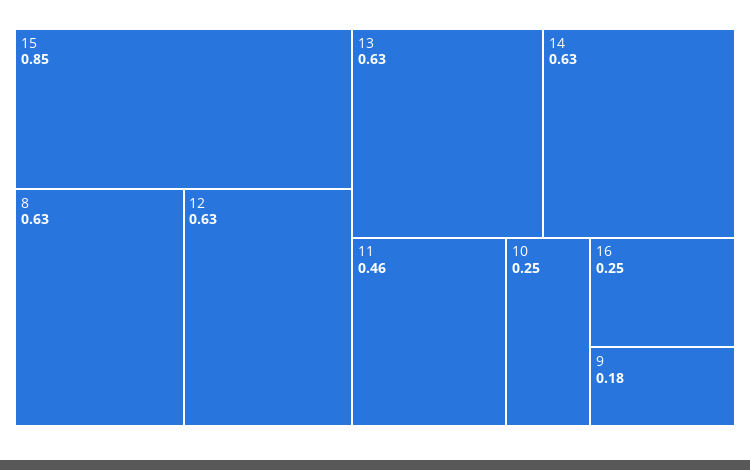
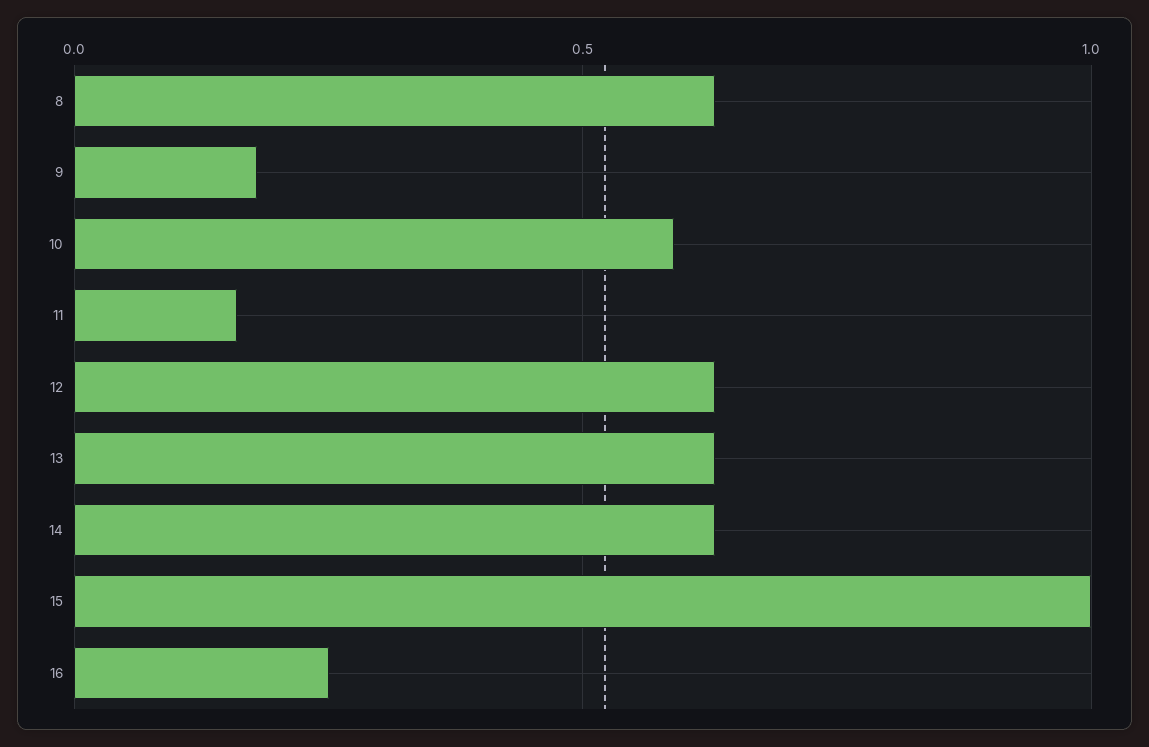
15: 0.85 -> 1
11: 0.46 -> 0.15
10: 0.25 -> 0.6

